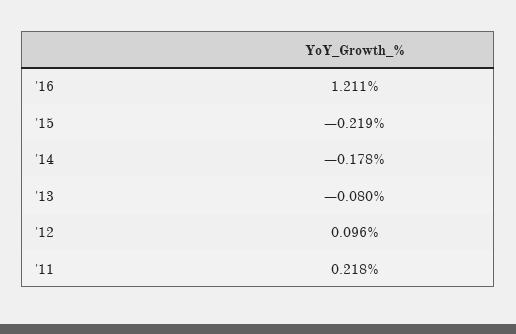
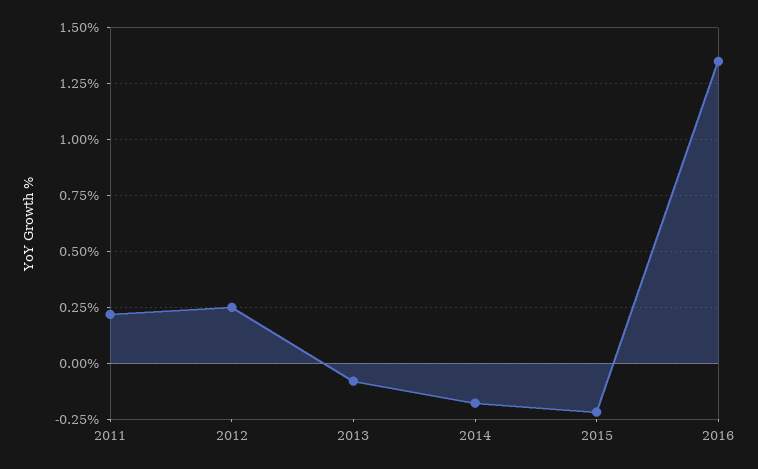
'16: 1.211 -> 1.35
'12: 0.096 -> 0.25

